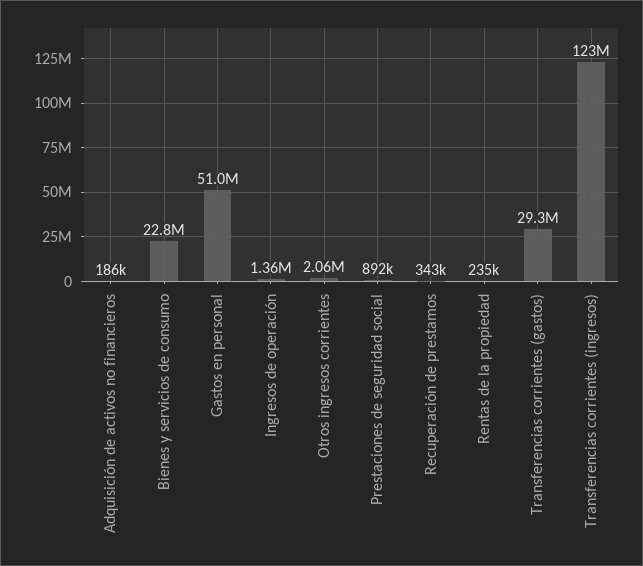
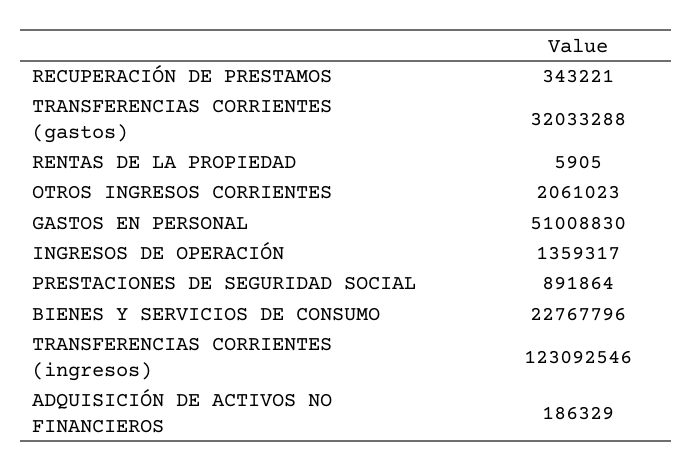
Rentas de la propiedad: 235000 -> 5905
Transferencias corrientes (gastos): 29300000 -> 32033288

